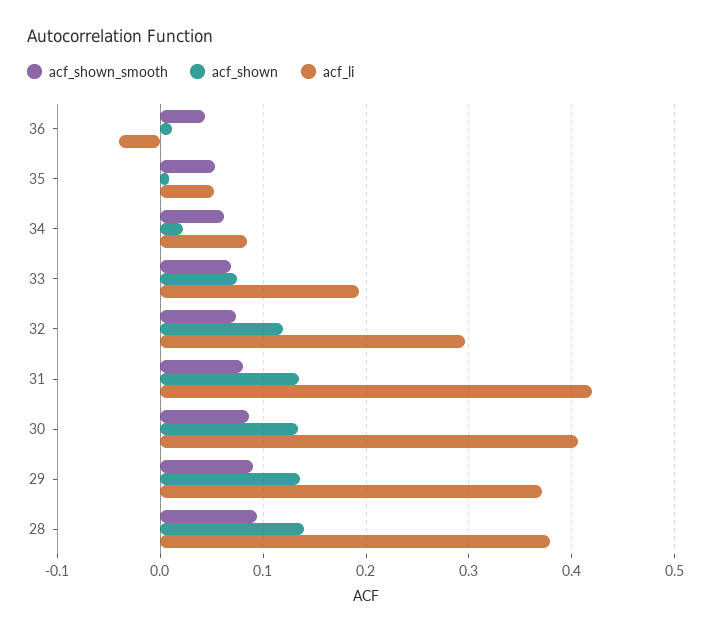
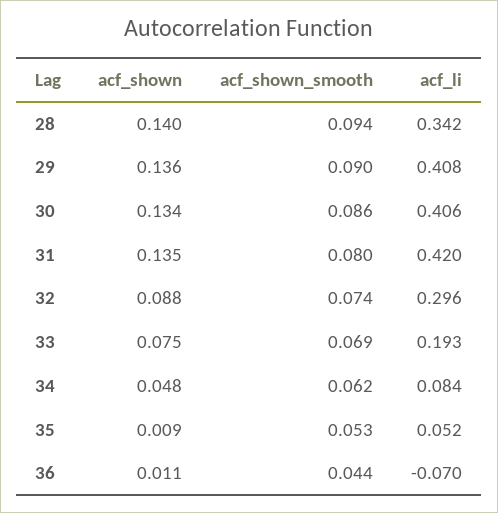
acf_li, 36: -0.04 -> -0.07
acf_shown, 34: 0.02 -> 0.048
acf_shown, 32: 0.12 -> 0.088
acf_li, 29: 0.37 -> 0.408
acf_li, 28: 0.38 -> 0.342

